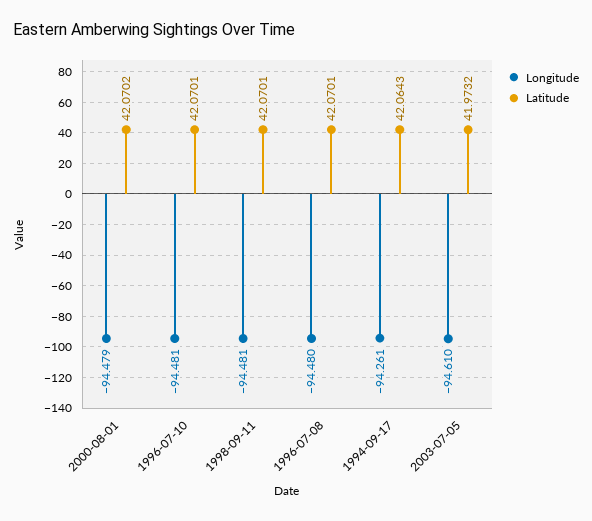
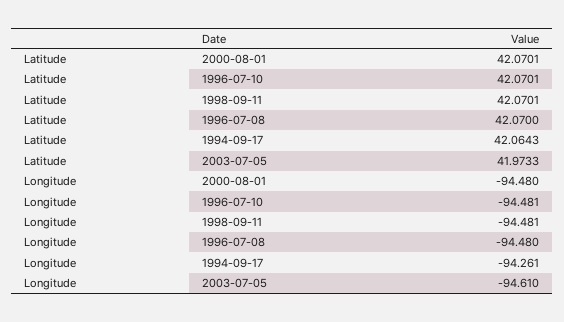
Longitude, 2000-08-01: -94.479 -> -94.48
Latitude, 2000-08-01: 42.0702 -> 42.0701
Latitude, 1996-07-08: 42.0701 -> 42.07
Latitude, 2003-07-05: 41.9732 -> 41.9733

